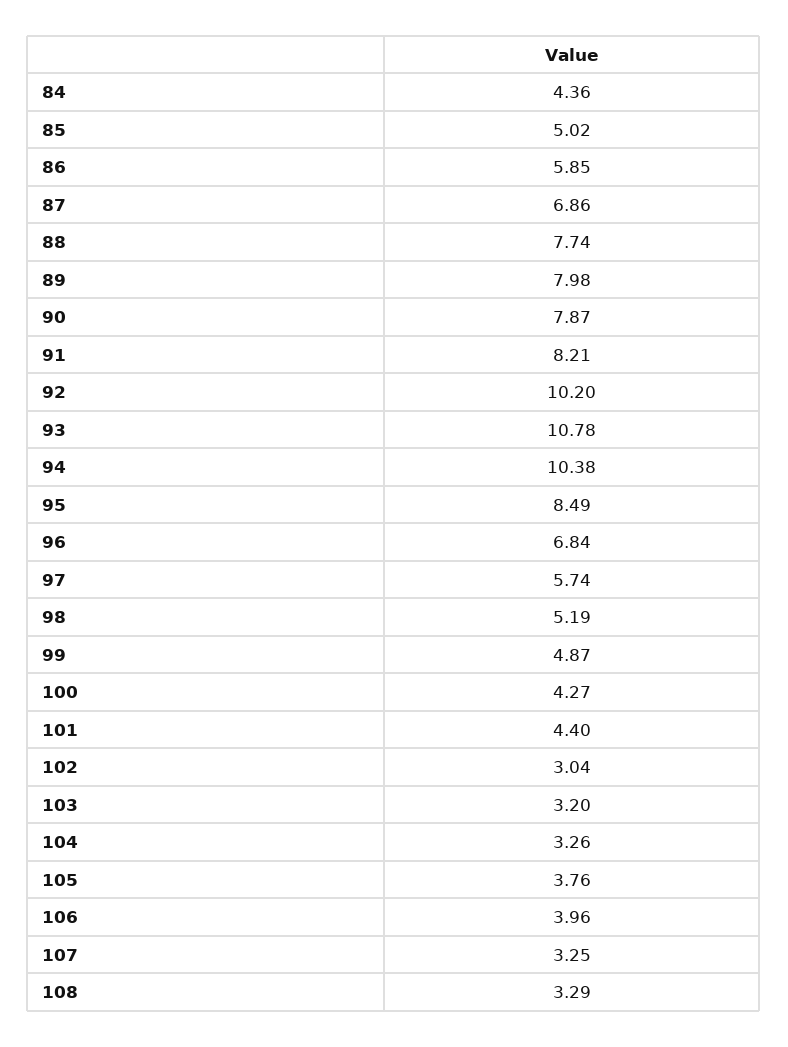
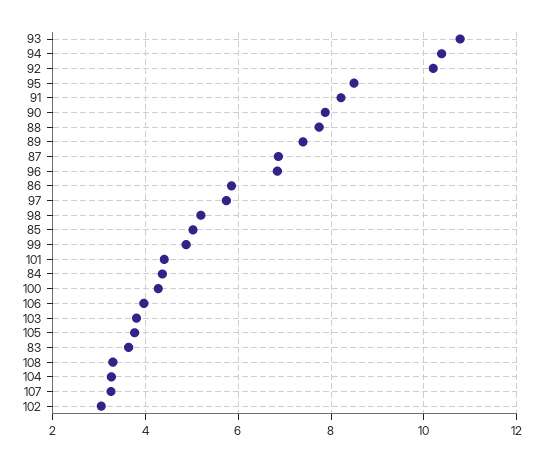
89: 7.98 -> 7.4
103: 3.2 -> 3.8
83: none -> 3.6

